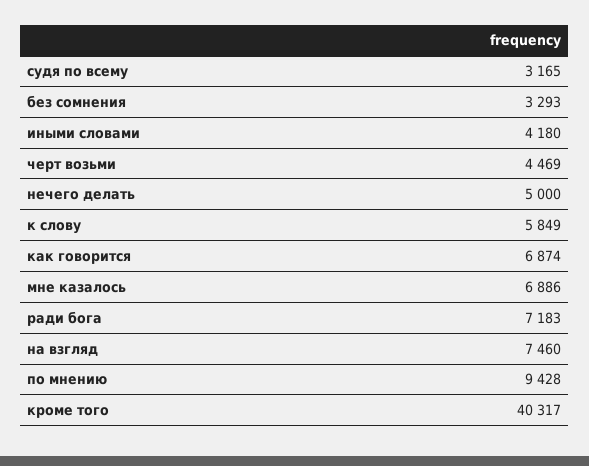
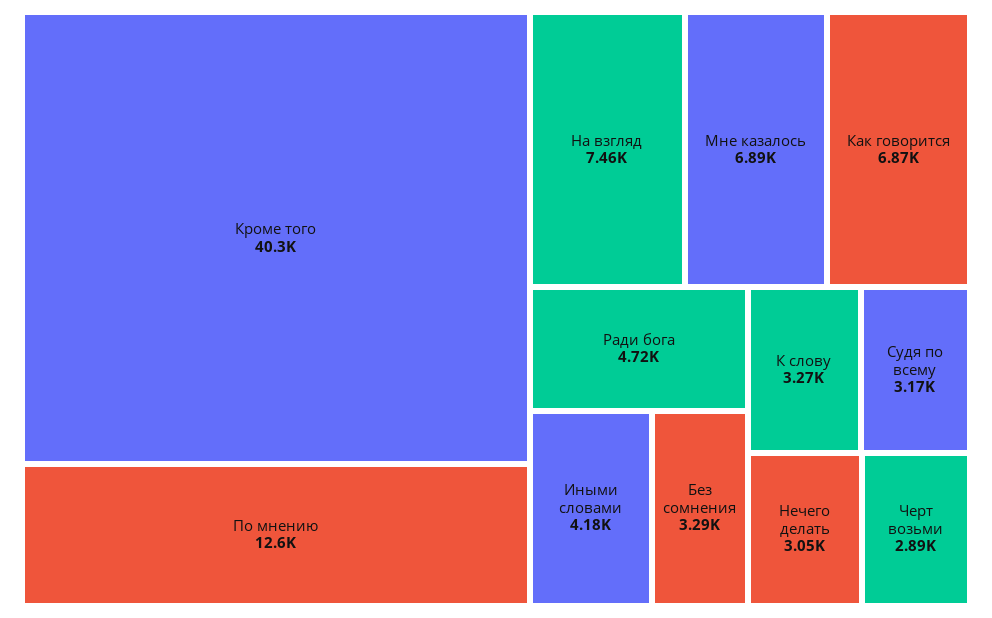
черт возьми: 4469 -> 2890
нечего делать: 5000 -> 3050
к слову: 5849 -> 3270
ради бога: 7183 -> 4720
по мнению: 9428 -> 12600

